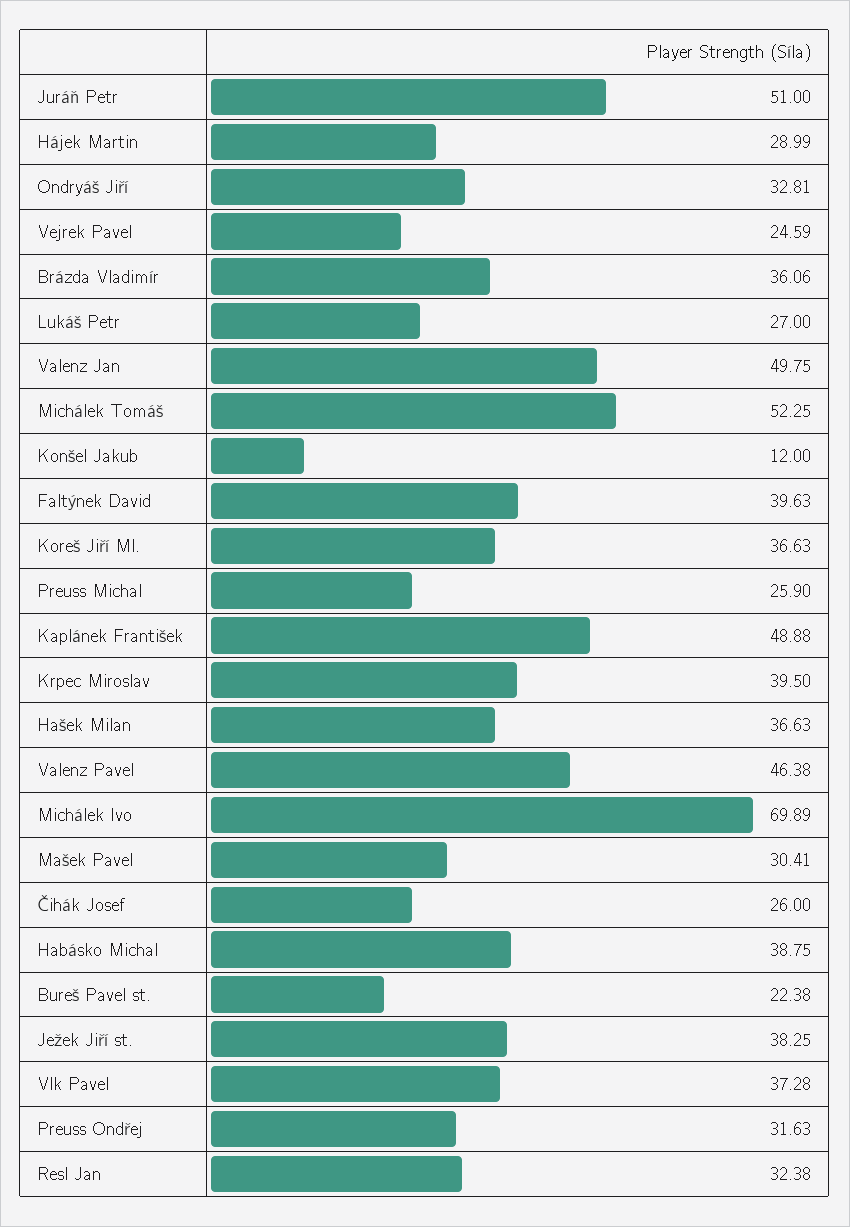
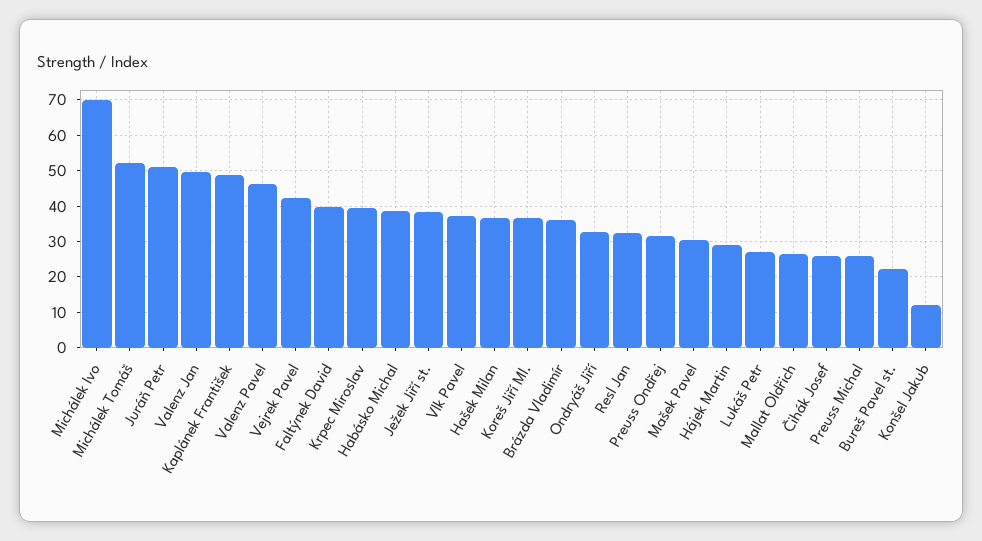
Vejrek Pavel: 24.59 -> 42
Mallat Oldřich: none -> 26

